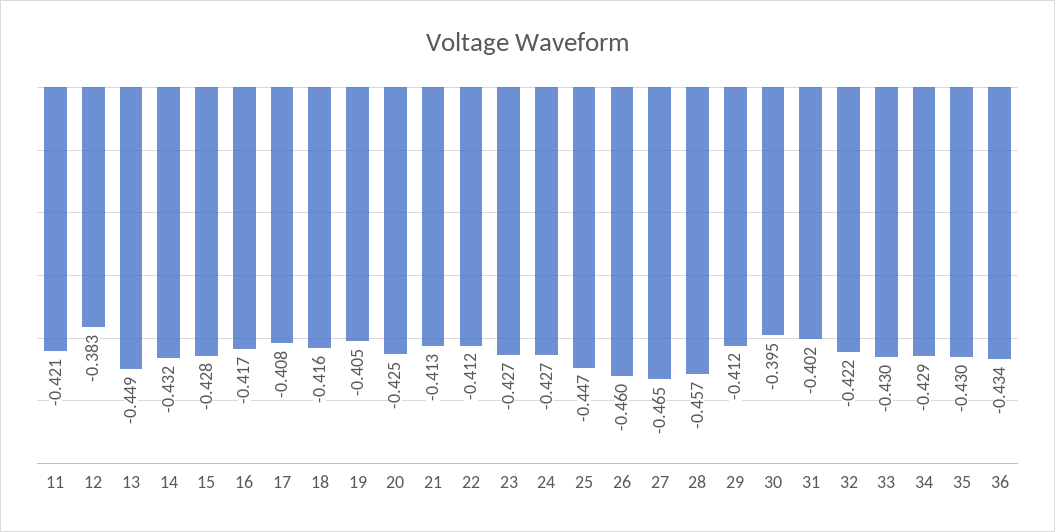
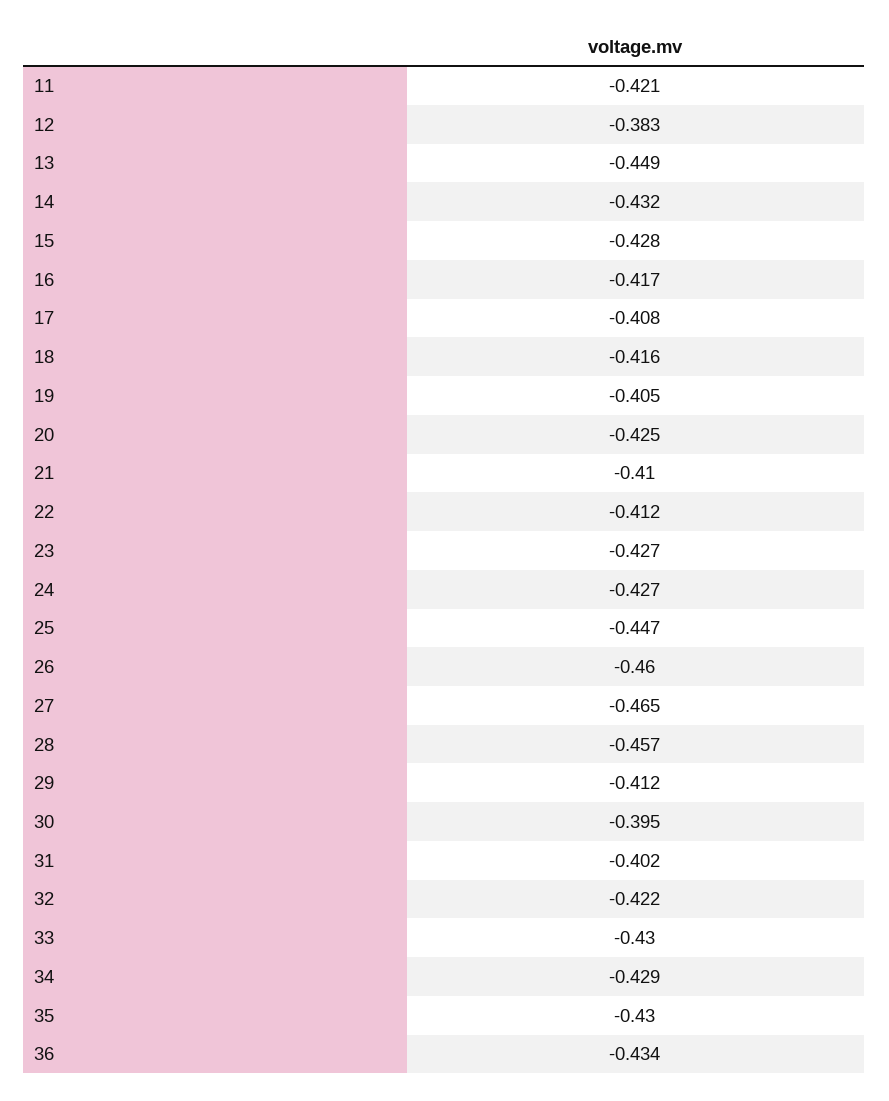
21: -0.413 -> -0.41

